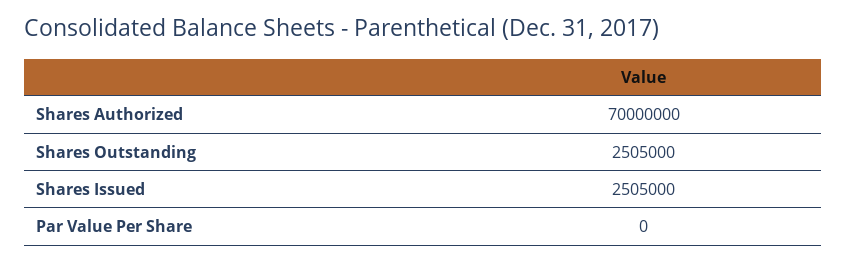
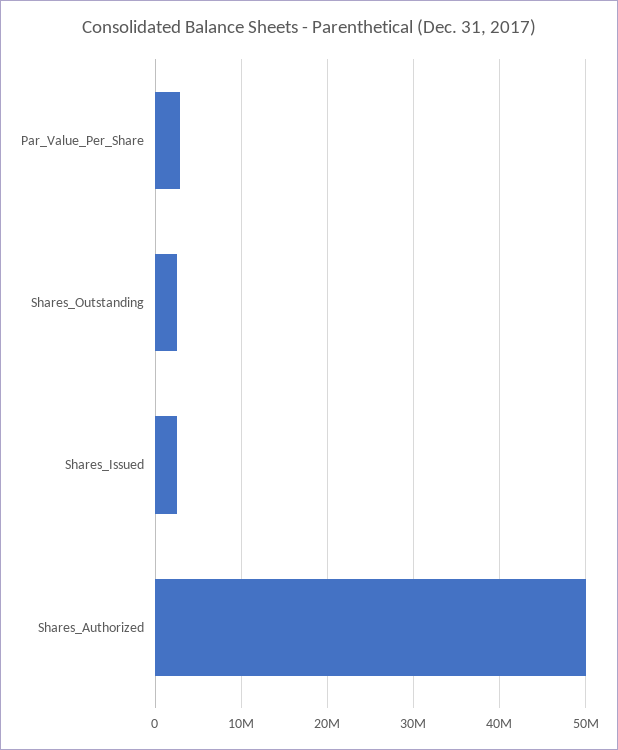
Shares Authorized: 70000000 -> 50000000
Par Value Per Share: 0 -> 3000000

